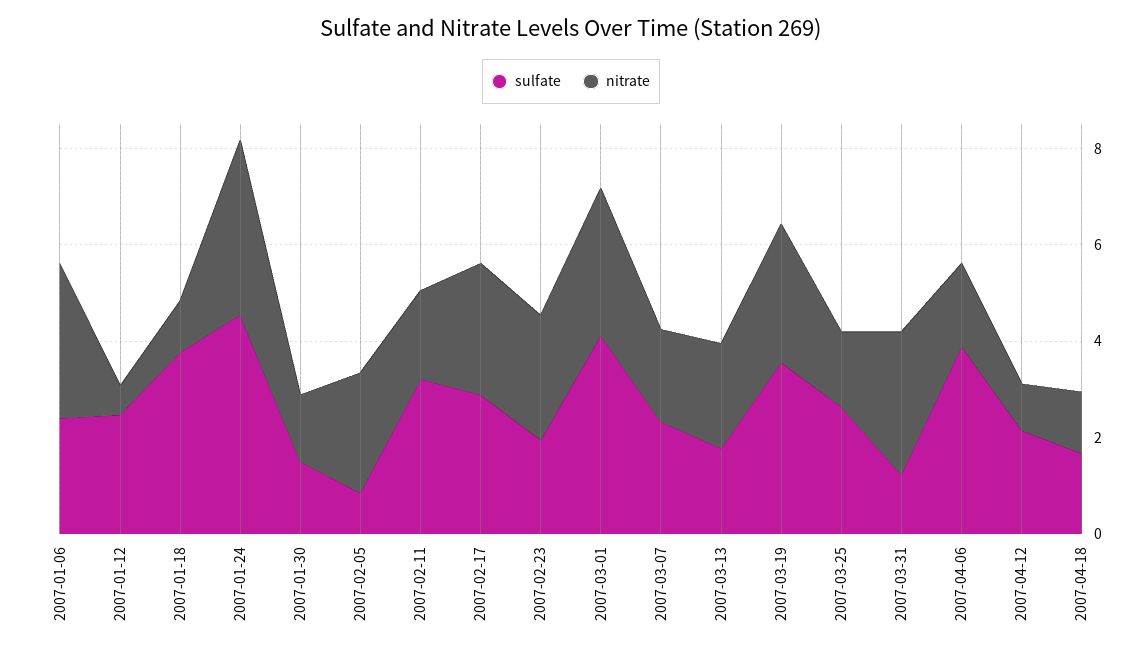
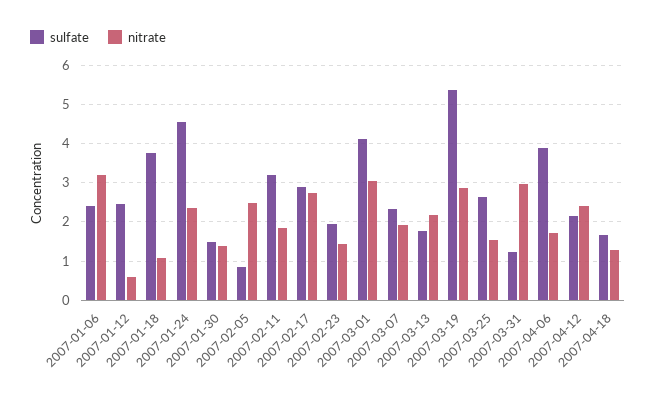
nitrate, 2007-01-24: 3.5 -> 2.4
nitrate, 2007-02-23: 2.5 -> 1.4
sulfate, 2007-03-19: 3.5 -> 5.4
nitrate, 2007-04-12: 1 -> 2.4

